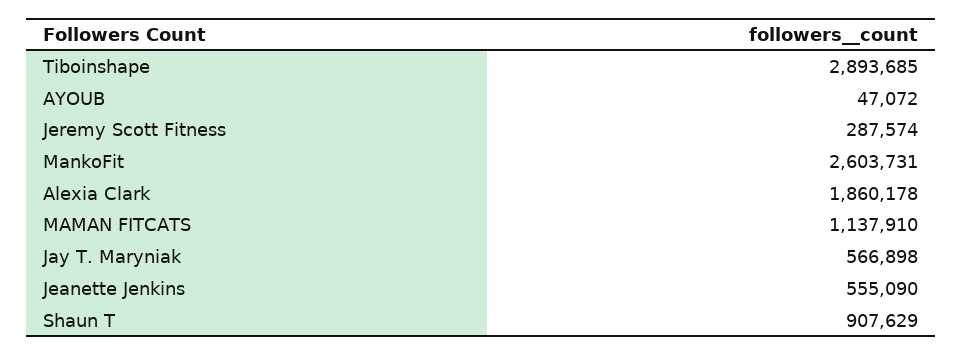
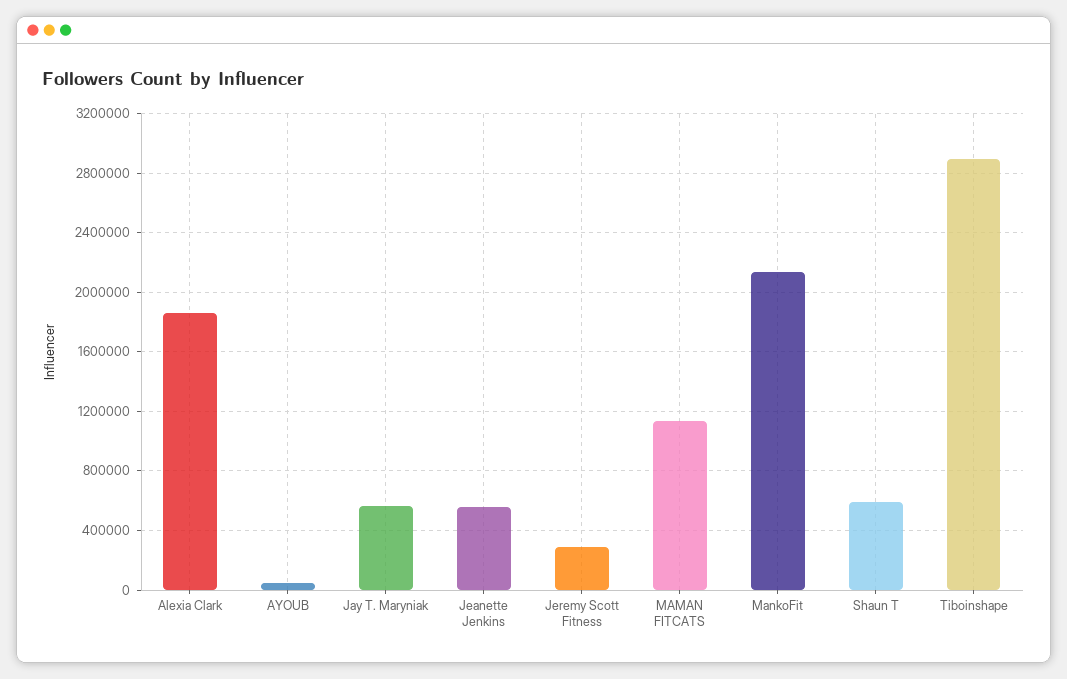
MankoFit: 2603731 -> 2150000
Shaun T: 907629 -> 600000

